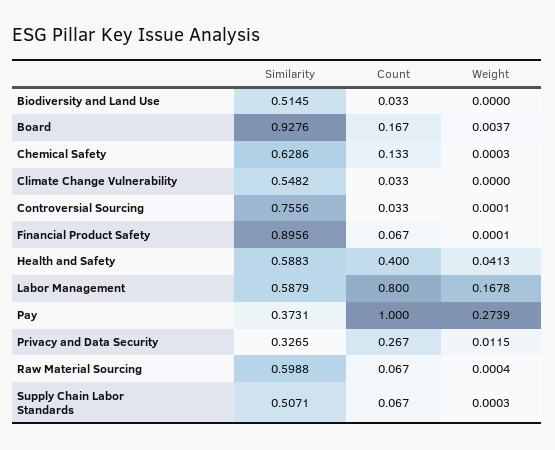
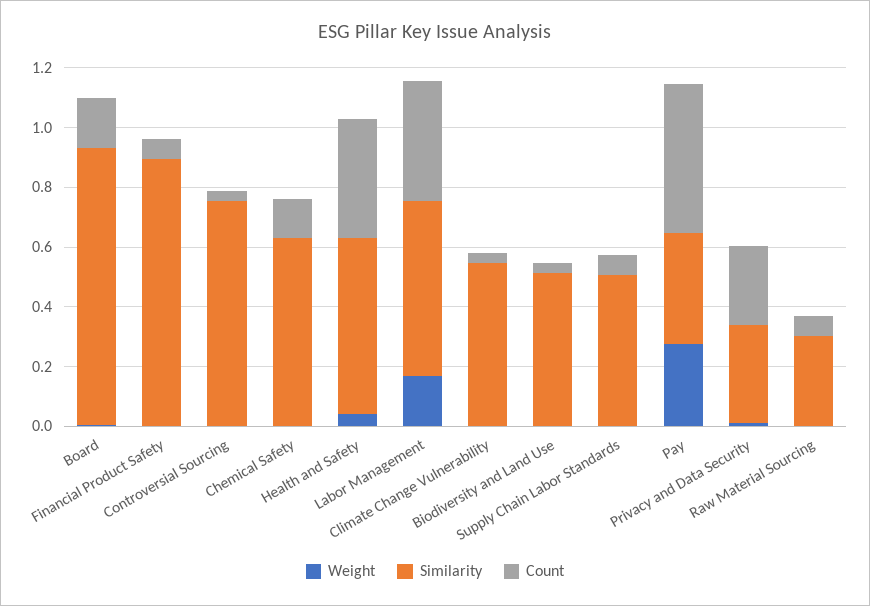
Count, Labor Management: 0.8 -> 0.4
Count, Pay: 1 -> 0.5
Similarity, Raw Material Sourcing: 0.5988 -> 0.3

